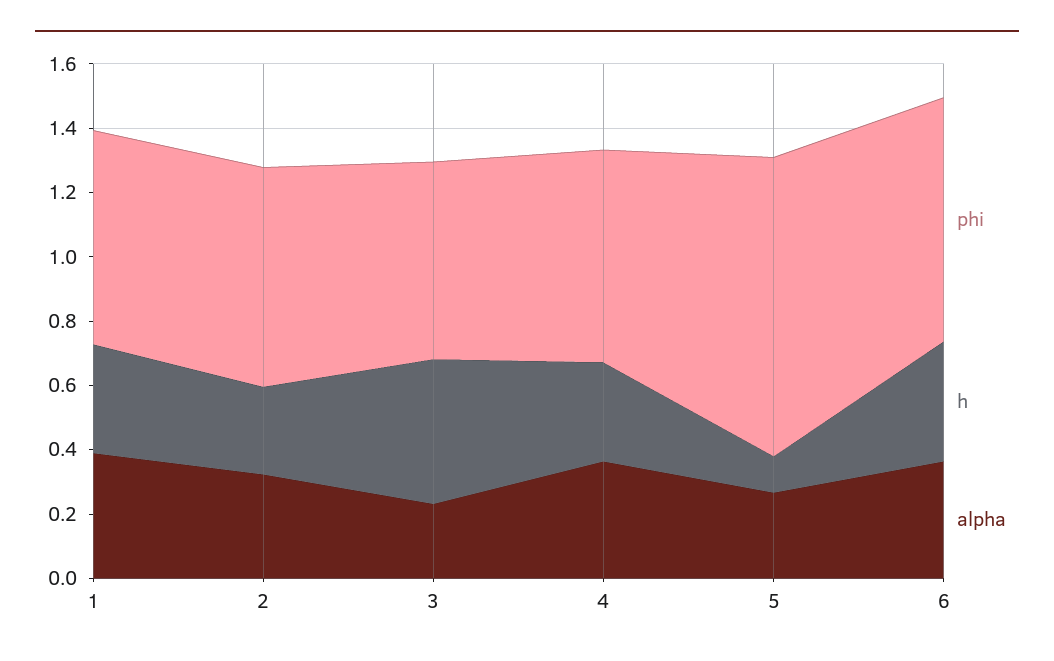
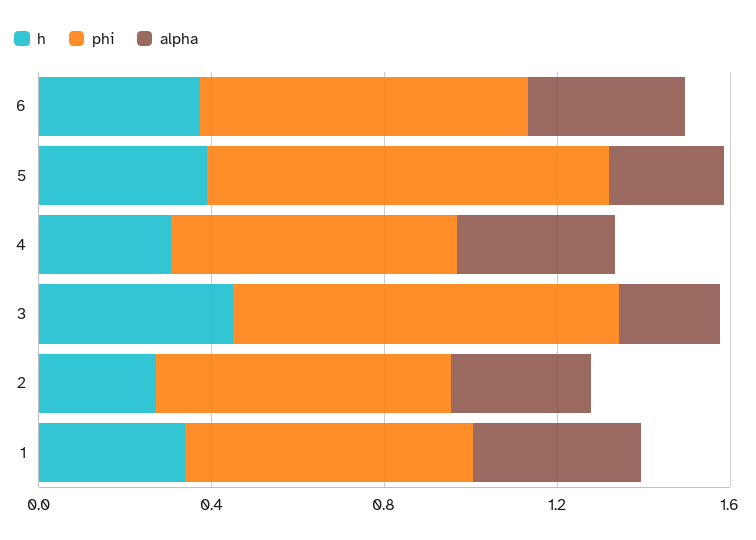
phi, 3: 0.6 -> 0.9
h, 5: 0.1 -> 0.4

